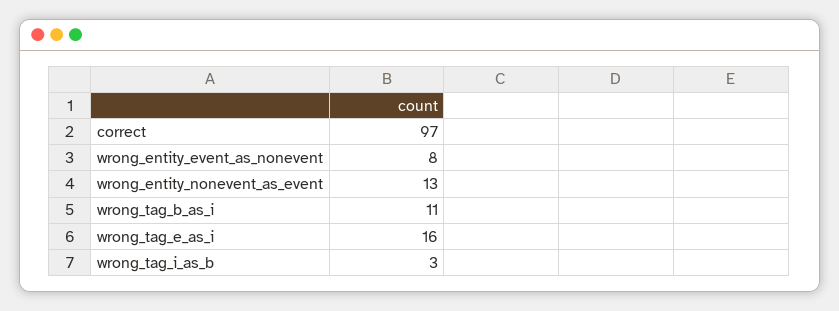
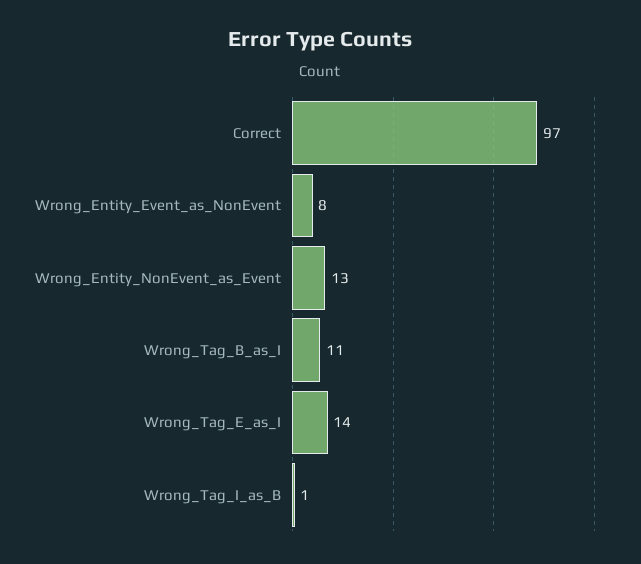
wrong_tag_e_as_i: 16 -> 14
wrong_tag_i_as_b: 3 -> 1

